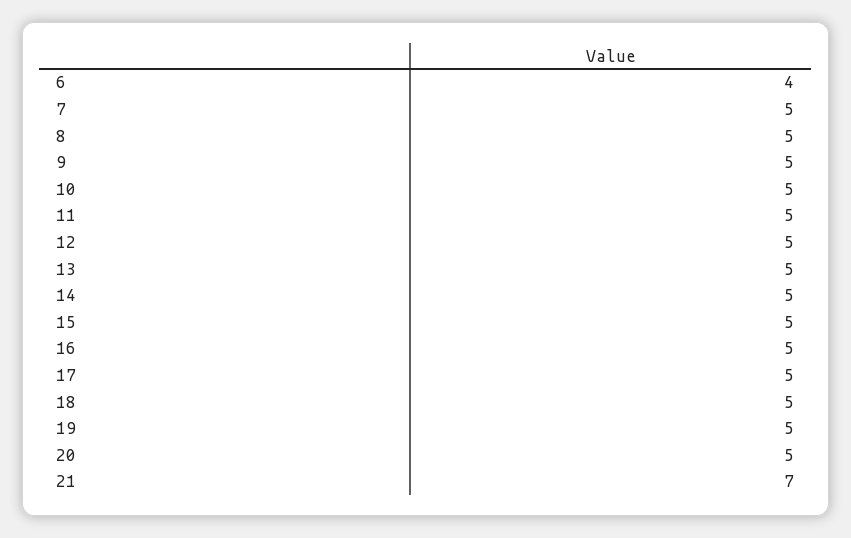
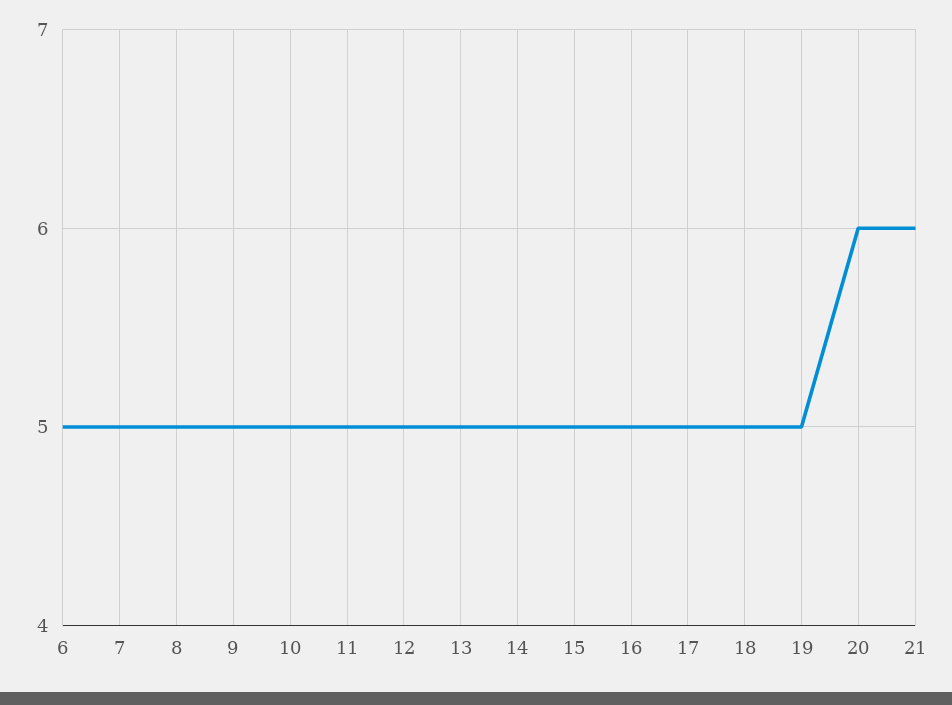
6: 4 -> 5
20: 5 -> 6
21: 7 -> 6

